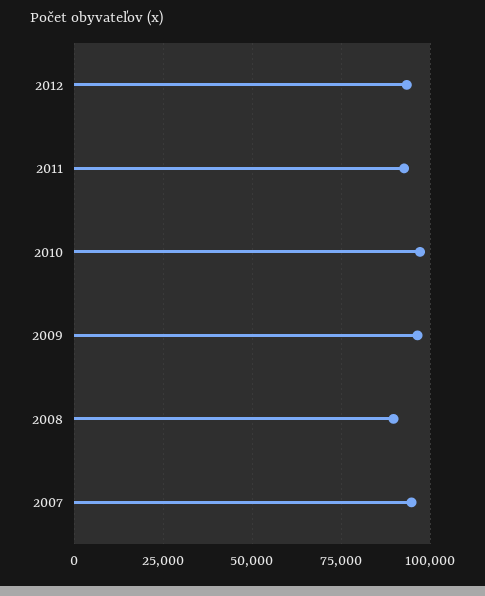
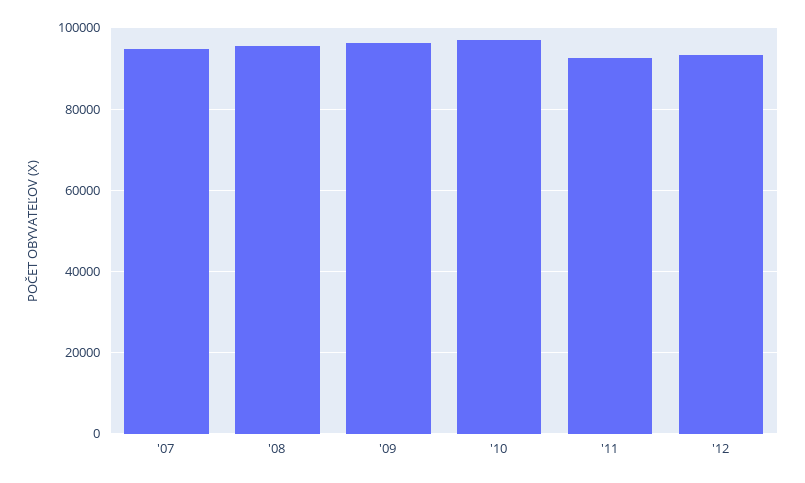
2008: 90000 -> 96000

